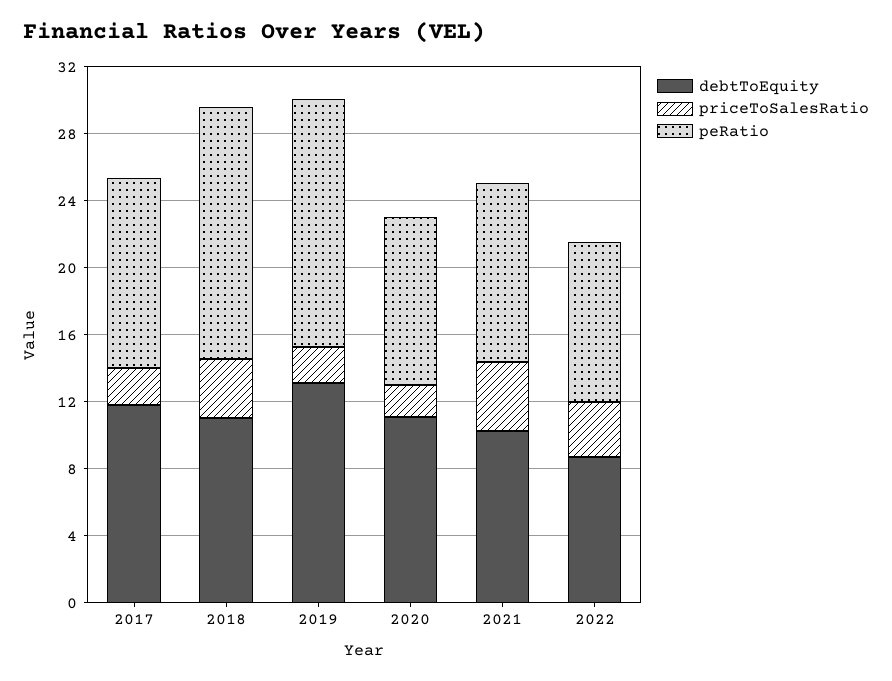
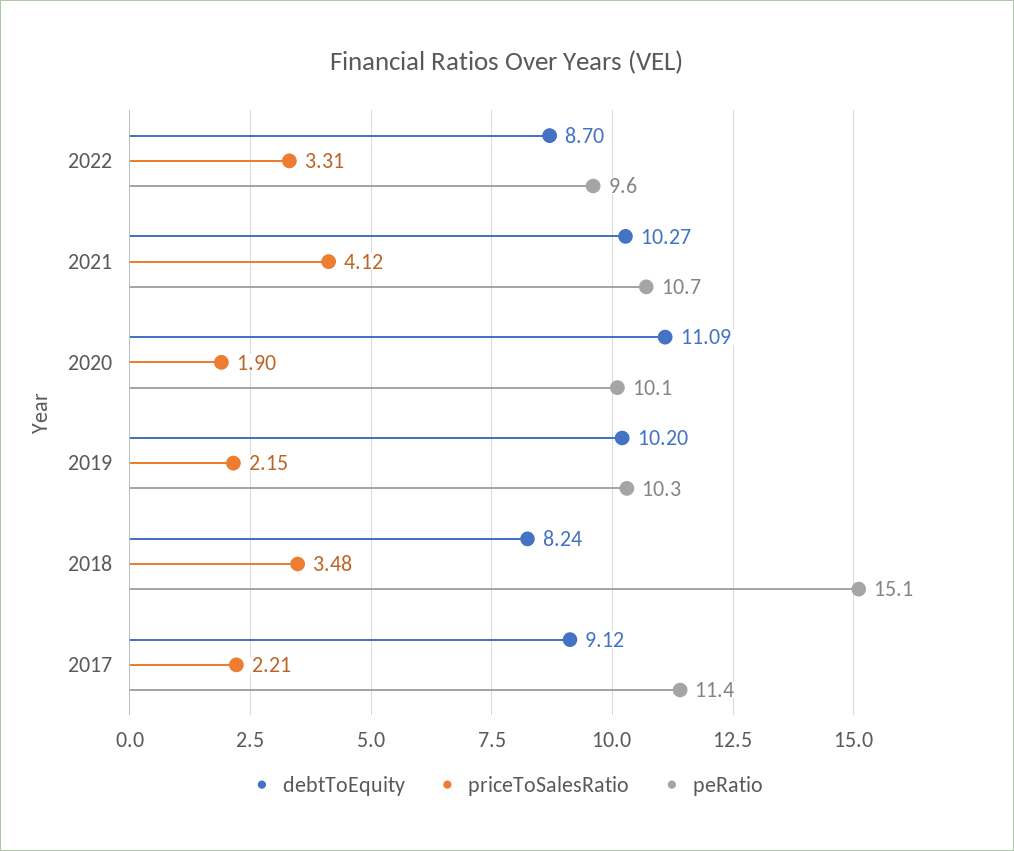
debtToEquity, 2017: 12 -> 9.12
debtToEquity, 2018: 11 -> 8.24
debtToEquity, 2019: 13 -> 10.2
peRatio, 2019: 15 -> 10.3

